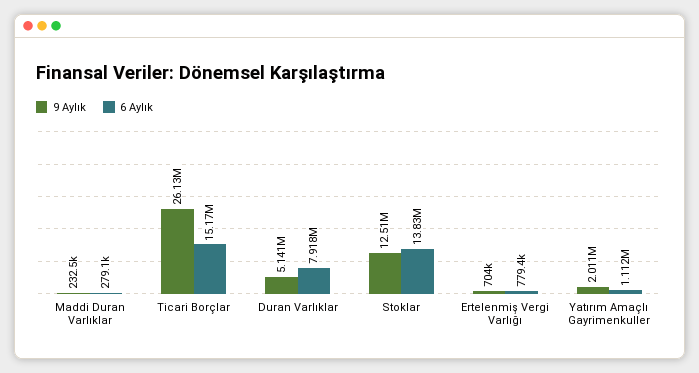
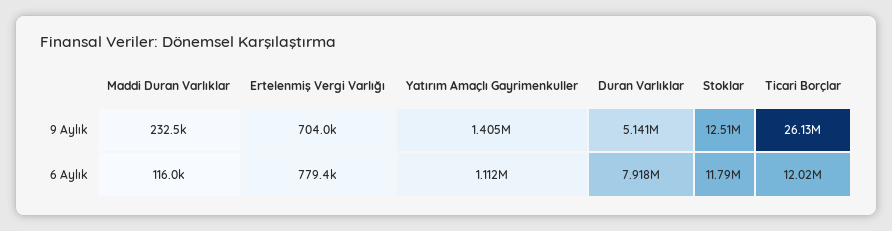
6 Aylık, Maddi Duran Varlıklar: 279100 -> 116000
6 Aylık, Ticari Borçlar: 15170000 -> 12020000
6 Aylık, Stoklar: 13830000 -> 11790000
9 Aylık, Yatırım Amaçlı Gayrimenkuller: 2011000 -> 1405000

